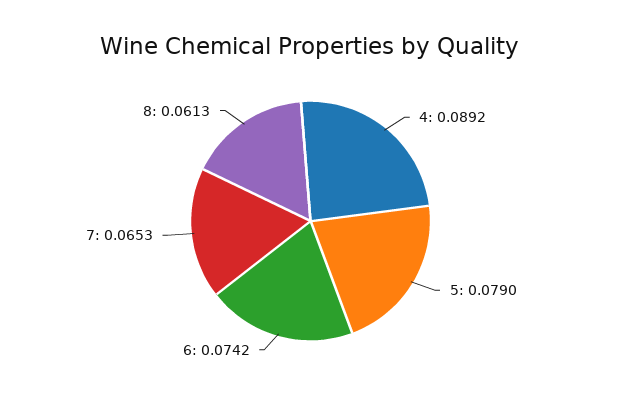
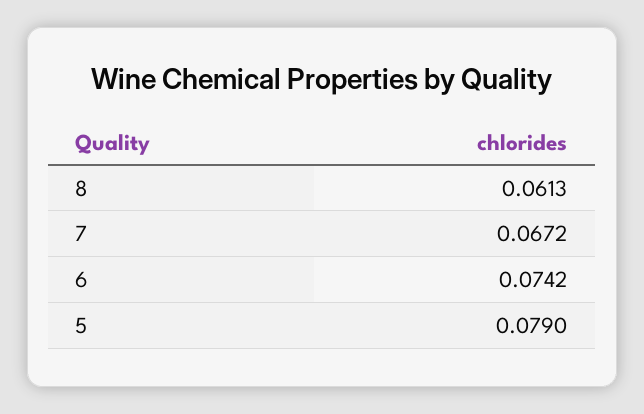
4: 0.0892 -> none
7: 0.0653 -> 0.0672

